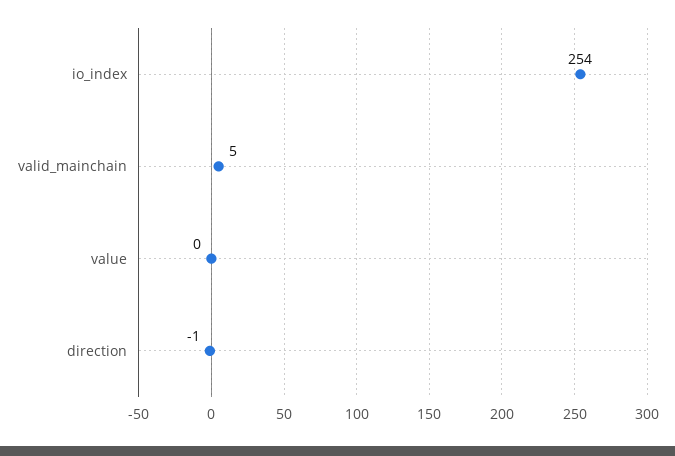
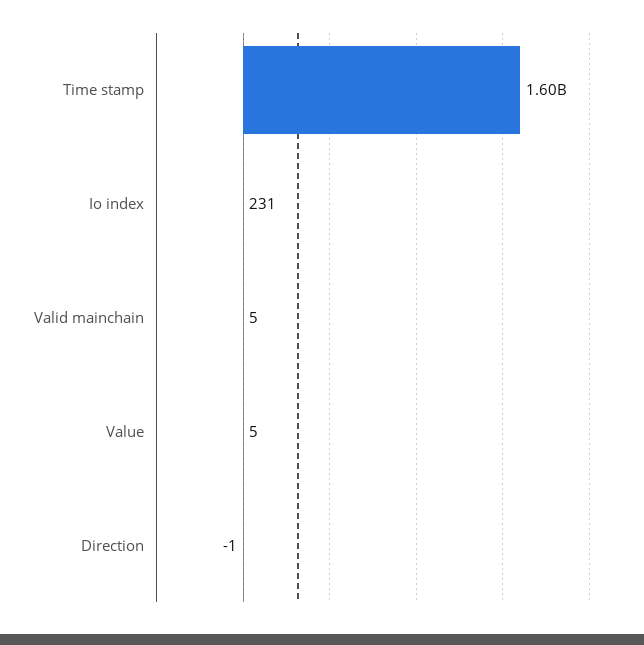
io_index: 254 -> 231
value: 0 -> 5
Time stamp: none -> 1600000000

